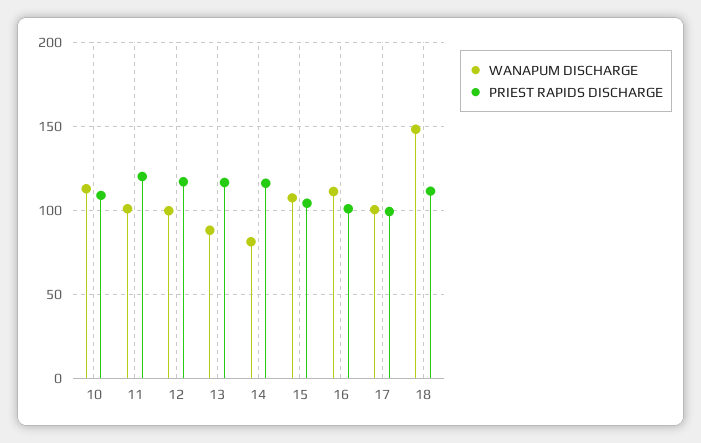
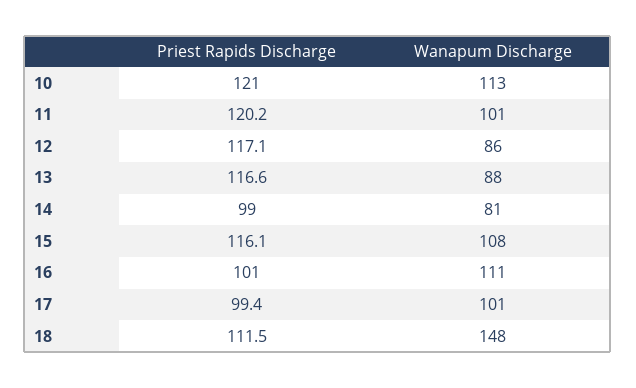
PRIEST RAPIDS DISCHARGE, 10: 110 -> 121
WANAPUM DISCHARGE, 12: 100 -> 86
PRIEST RAPIDS DISCHARGE, 14: 115 -> 99
PRIEST RAPIDS DISCHARGE, 15: 105 -> 116.1

